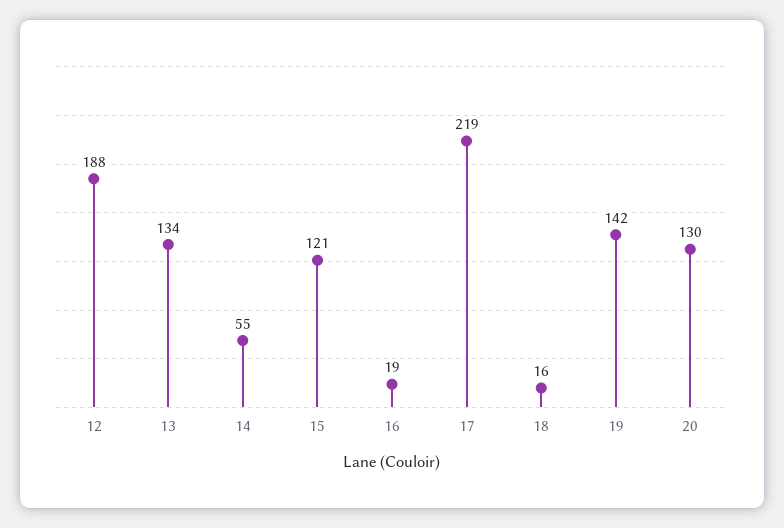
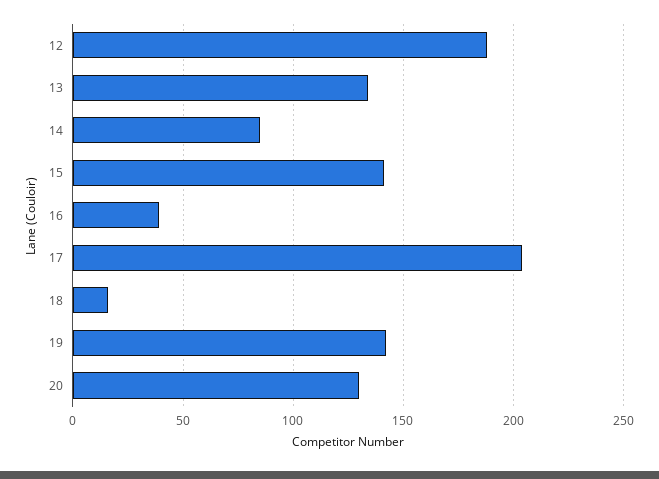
14: 55 -> 85
15: 121 -> 140
16: 19 -> 40
17: 219 -> 205

